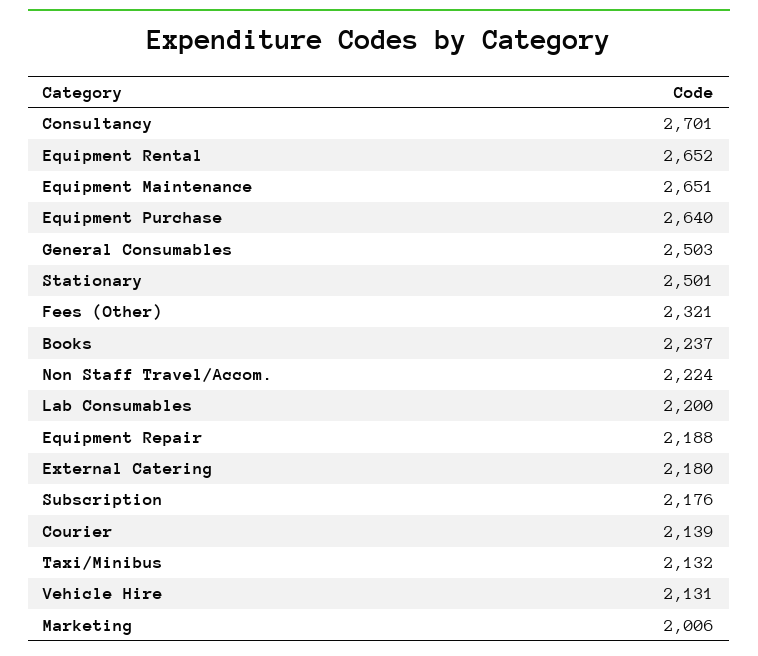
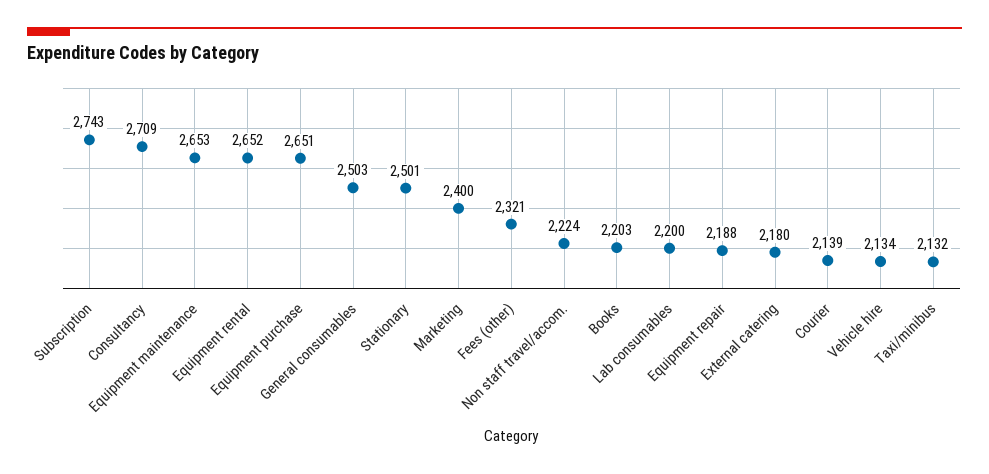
Consultancy: 2701 -> 2709
Equipment Maintenance: 2651 -> 2653
Equipment Purchase: 2640 -> 2651
Books: 2237 -> 2203
Subscription: 2176 -> 2743
Vehicle Hire: 2131 -> 2134
Marketing: 2006 -> 2400

